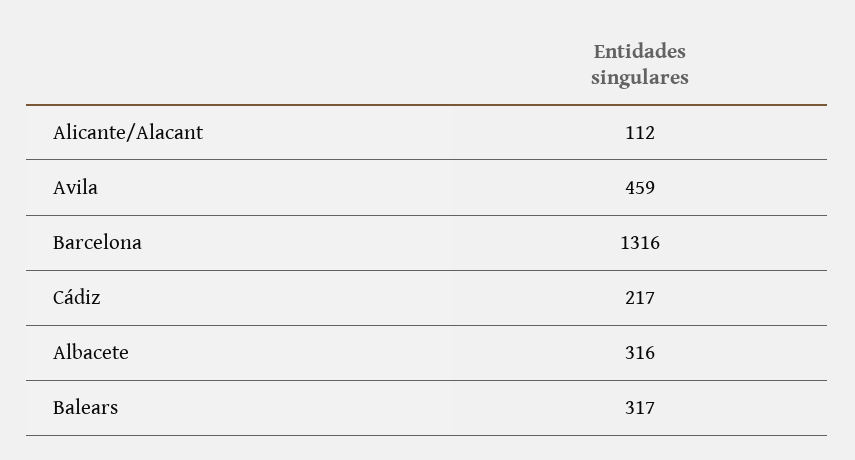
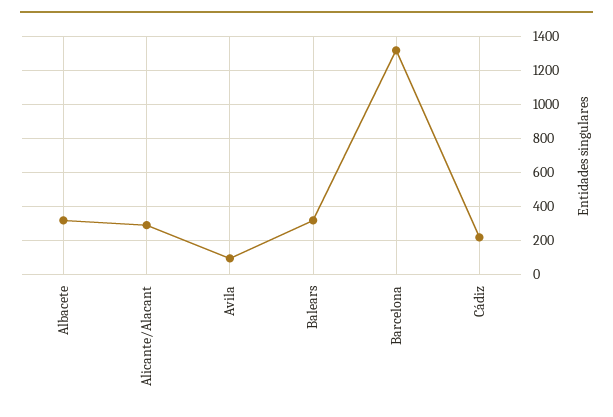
Alicante/Alacant: 112 -> 300
Avila: 459 -> 100

